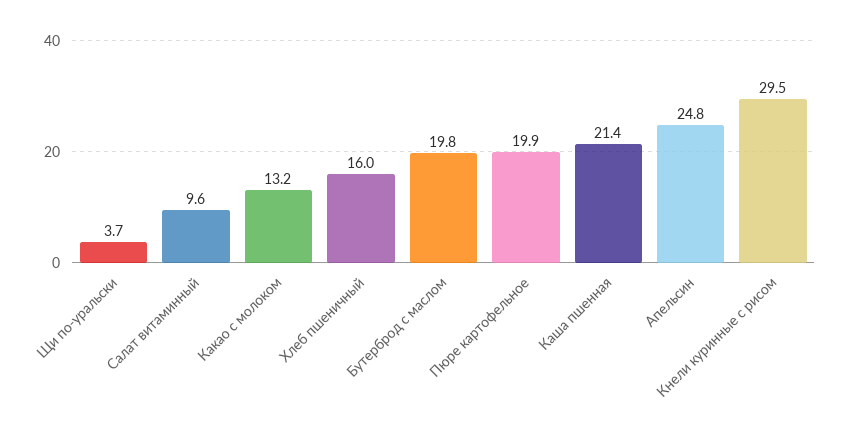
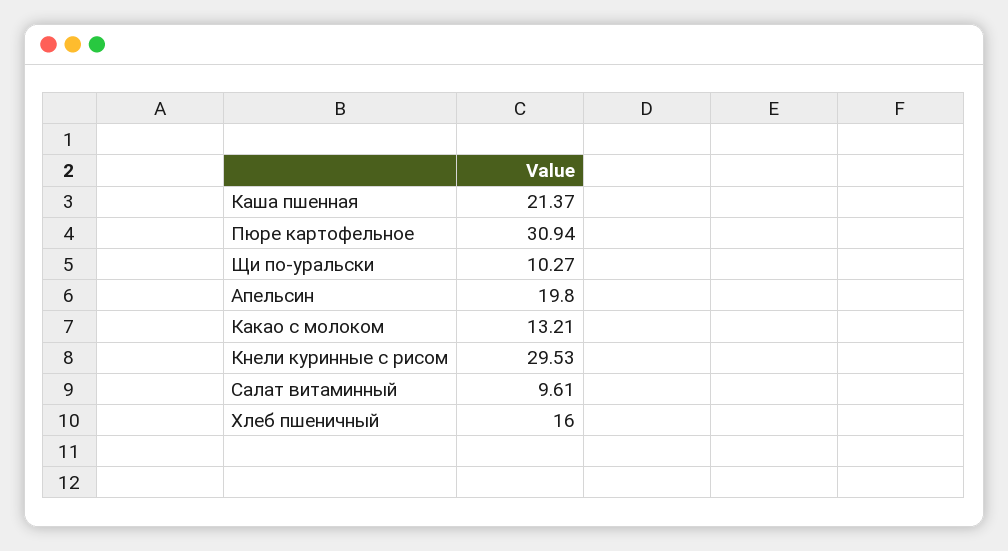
Щи по-уральски: 3.7 -> 10.27
Бутерброд с маслом: 19.8 -> none
Пюре картофельное: 19.9 -> 30.94
Апельсин: 24.8 -> 19.8

